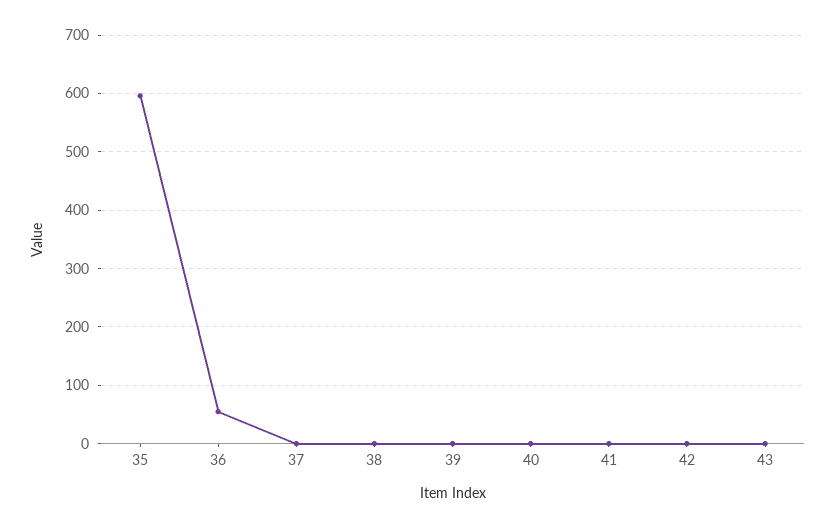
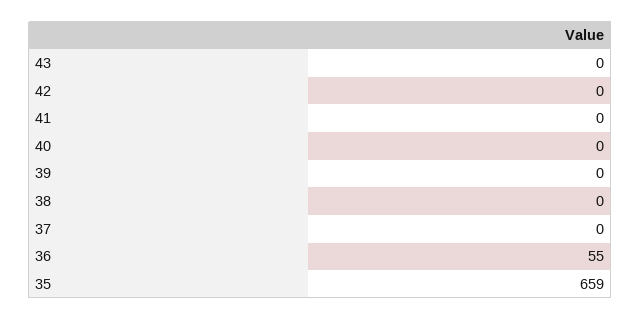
35: 600 -> 659

